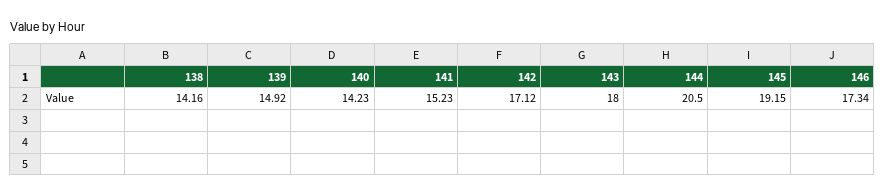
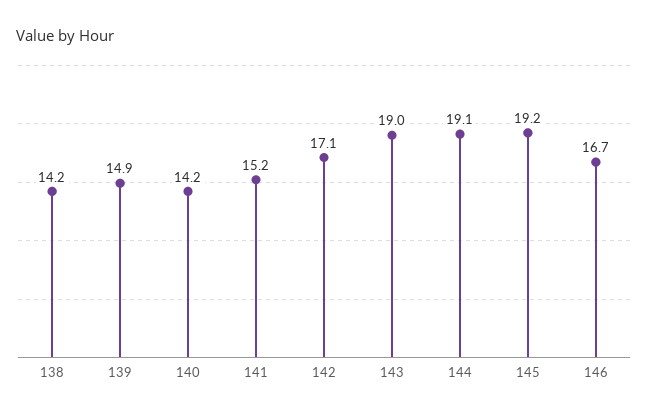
143: 18 -> 19
144: 20.5 -> 19.1
146: 17.34 -> 16.7

